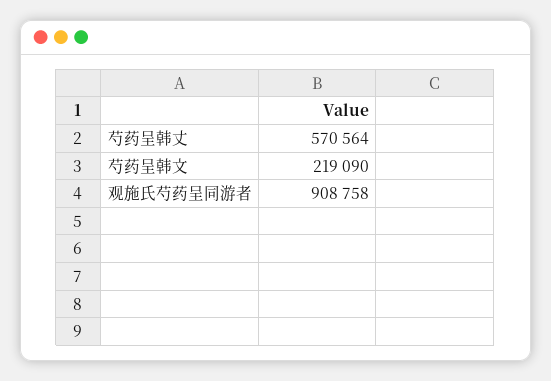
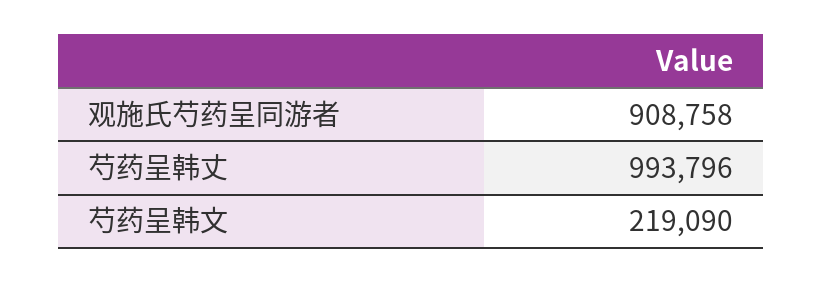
芍药呈韩丈: 570564 -> 993796

